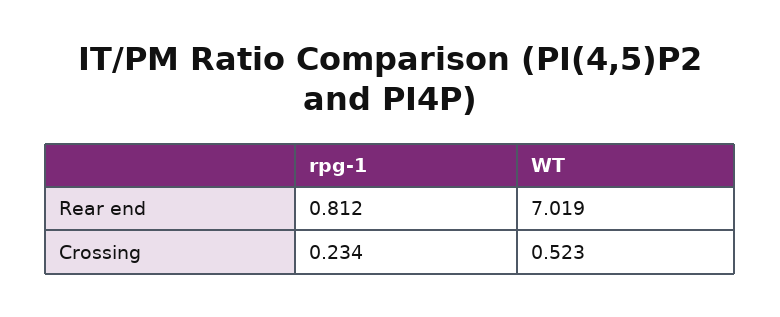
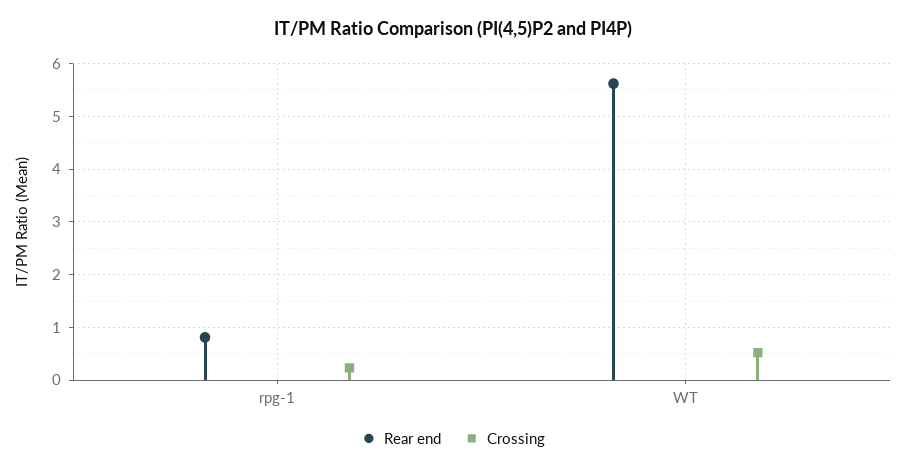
Rear end, WT: 7.019 -> 5.6

